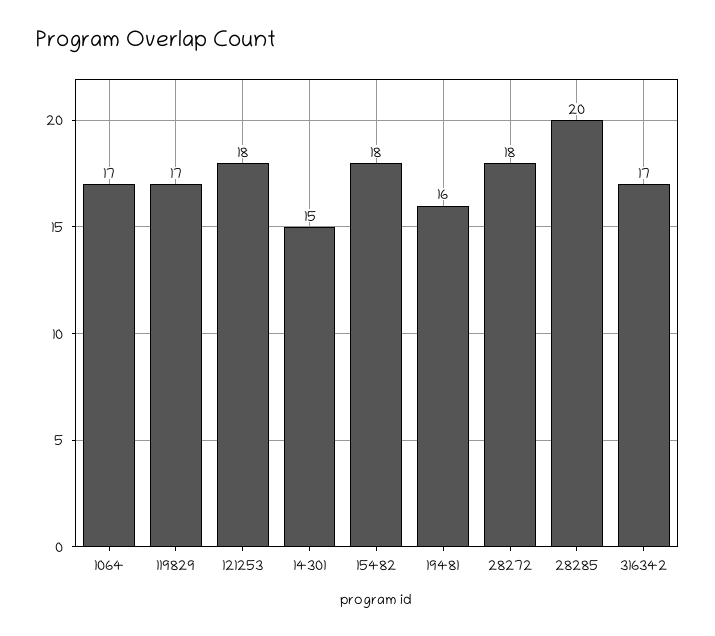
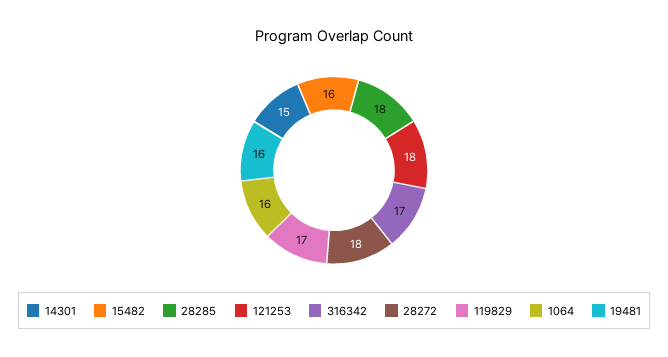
1064: 17 -> 16
15482: 18 -> 16
28285: 20 -> 18

